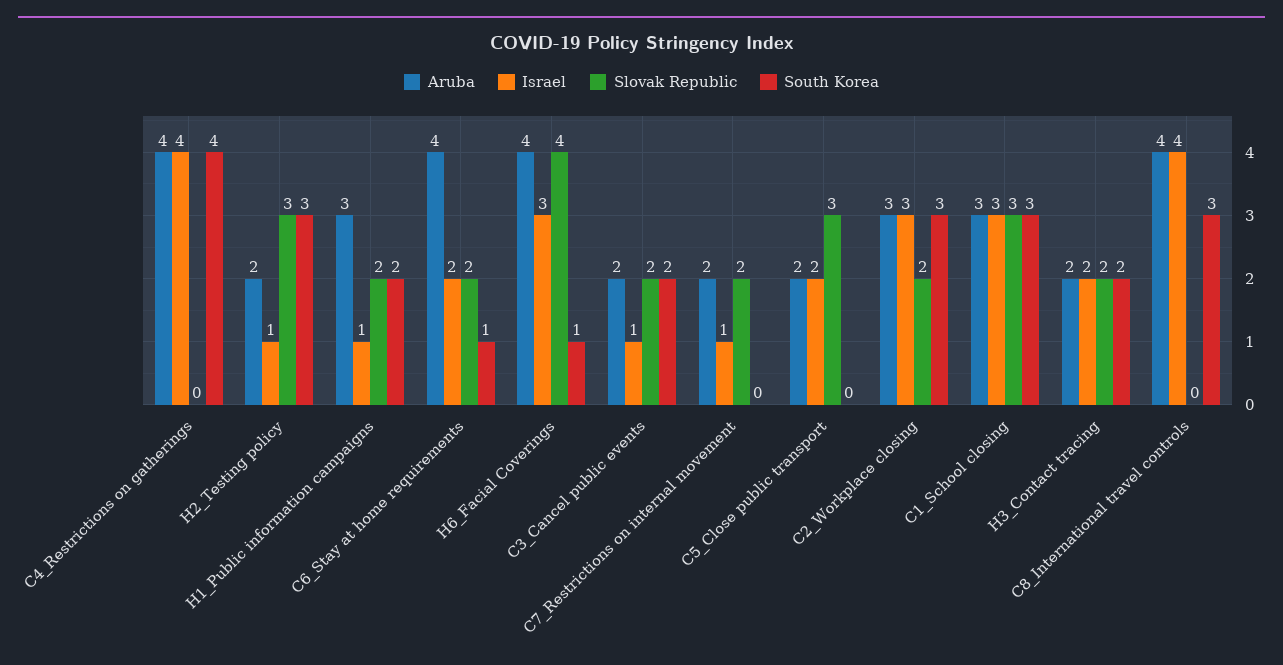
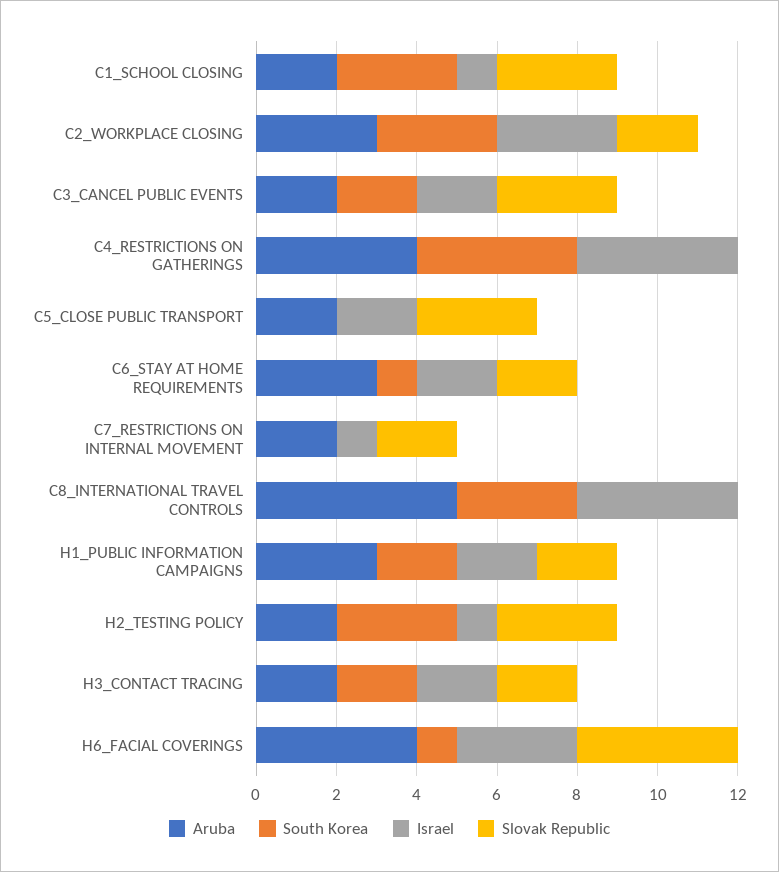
Israel, H1_Public information campaigns: 1 -> 2
Aruba, C6_Stay at home requirements: 4 -> 3
Israel, C3_Cancel public events: 1 -> 2
Slovak Republic, C3_Cancel public events: 2 -> 3
Aruba, C1_School closing: 3 -> 2
Israel, C1_School closing: 3 -> 1
Aruba, C8_International travel controls: 4 -> 5

